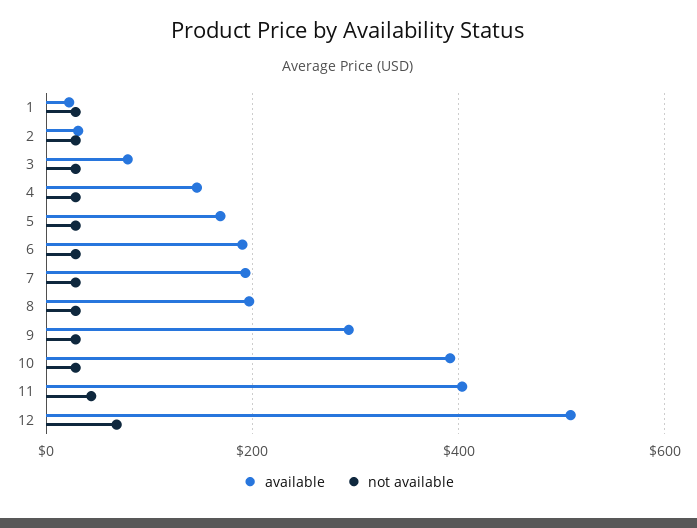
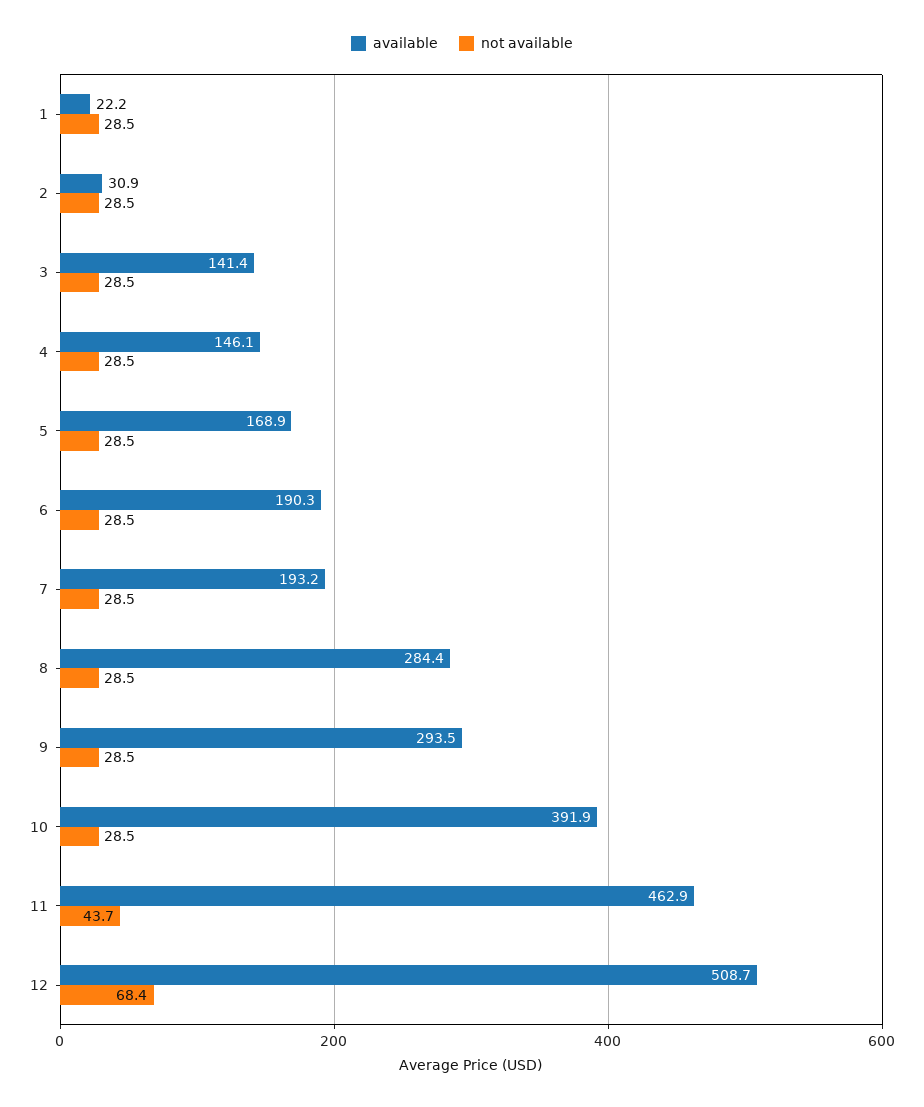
available, 3: 80 -> 141.4
available, 8: 200 -> 284.4
available, 11: 400 -> 462.9

